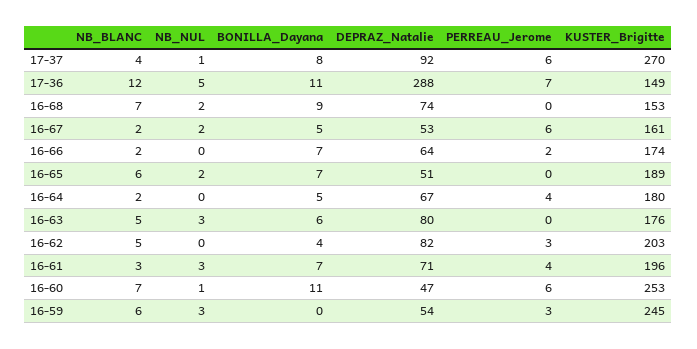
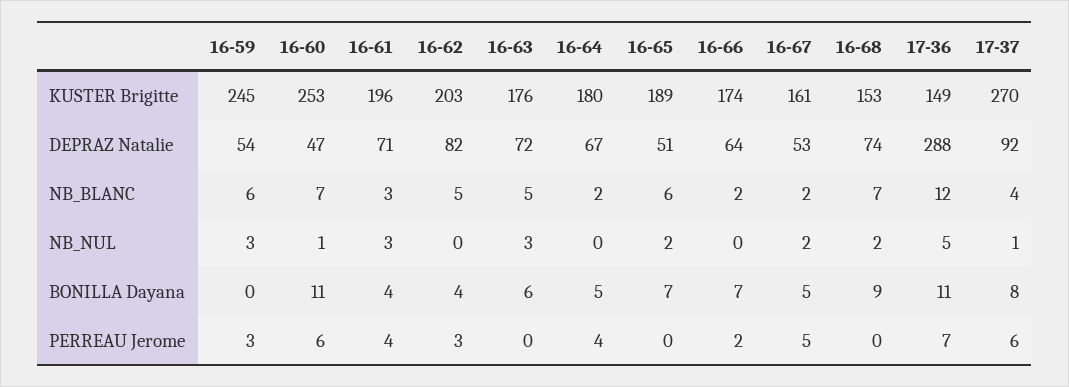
PERREAU_Jerome, 16-67: 6 -> 5
DEPRAZ_Natalie, 16-63: 80 -> 72
BONILLA_Dayana, 16-61: 7 -> 4

